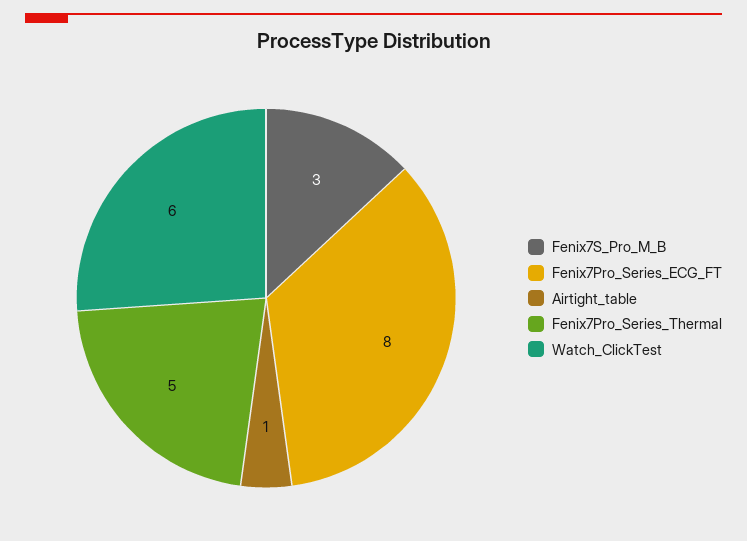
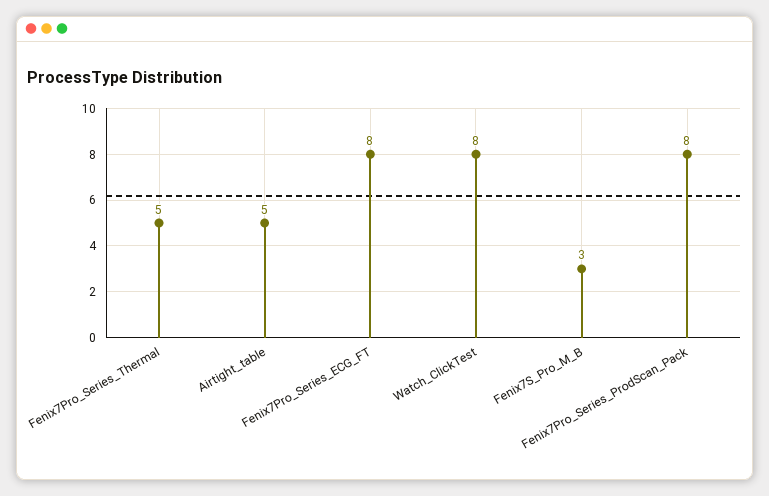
Airtight_table: 1 -> 5
Watch_ClickTest: 6 -> 8
Fenix7Pro_Series_ProdScan_Pack: none -> 8

